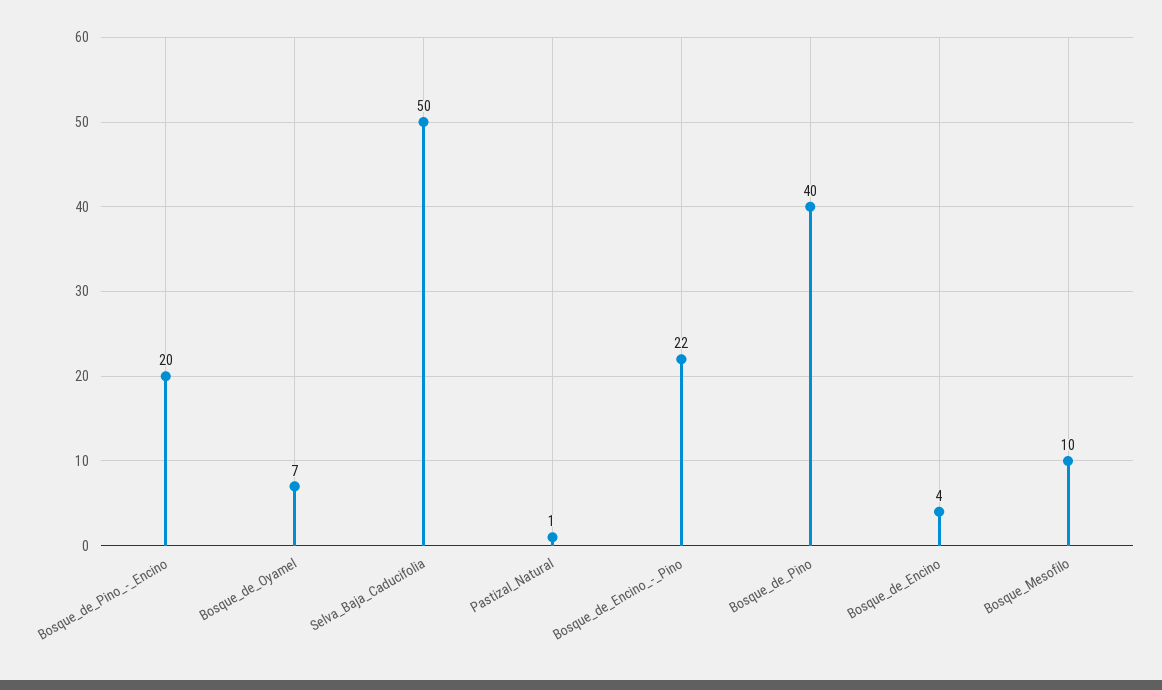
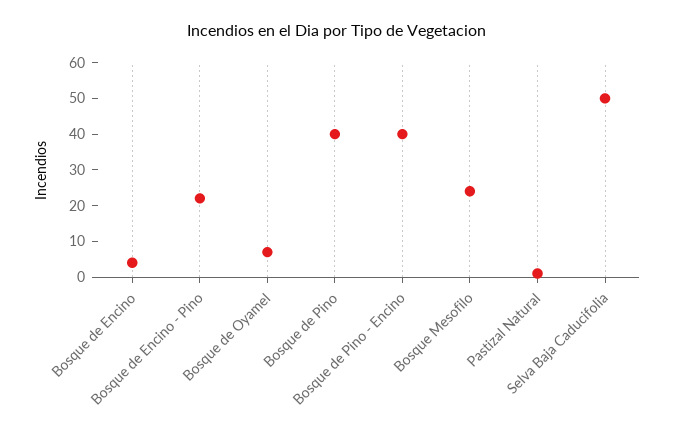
Bosque_de_Pino_-_Encino: 20 -> 40
Bosque_Mesofilo: 10 -> 25

